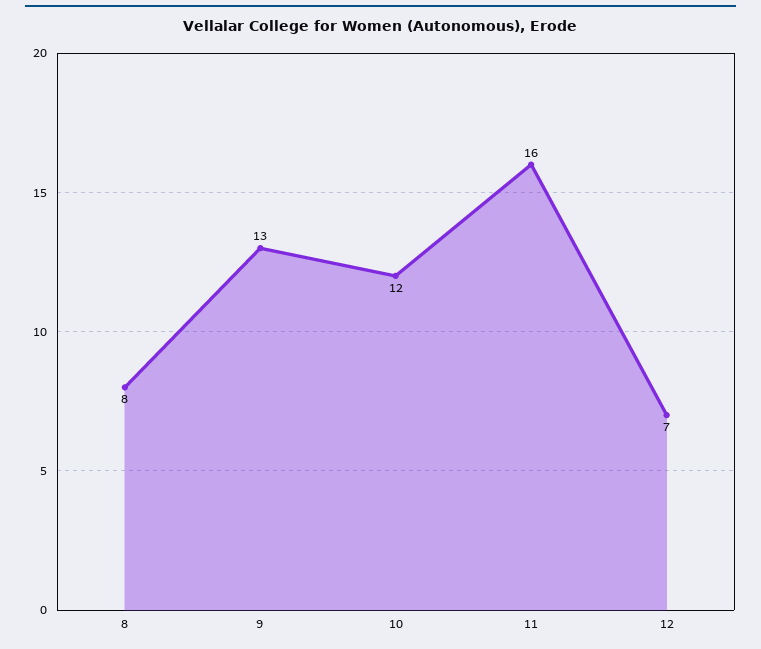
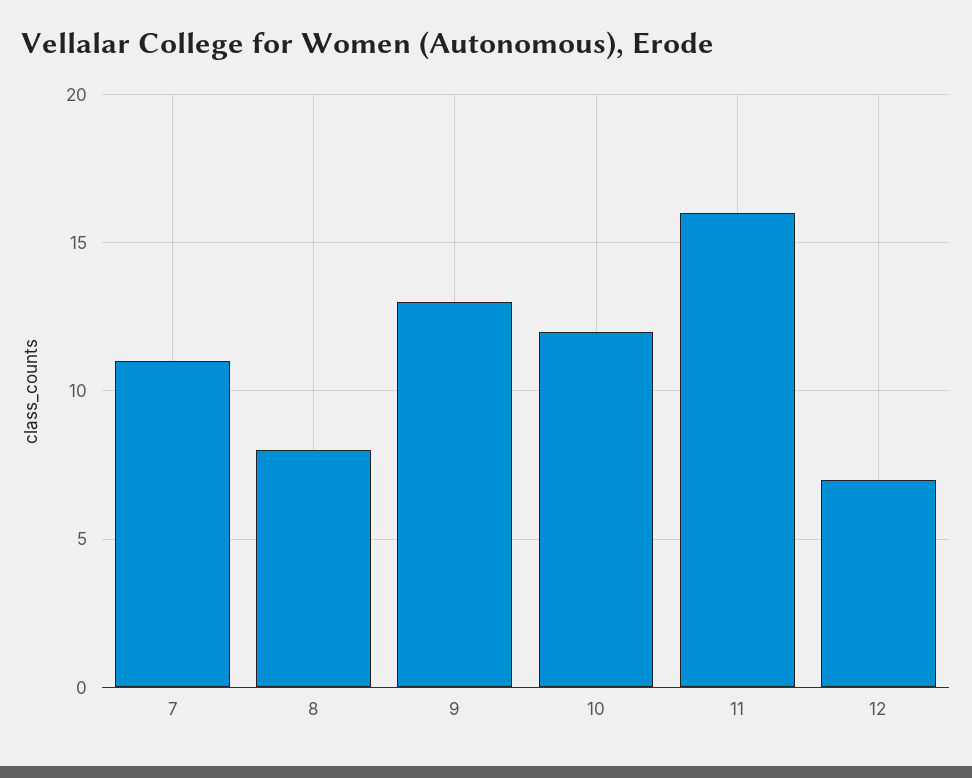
7: none -> 11

